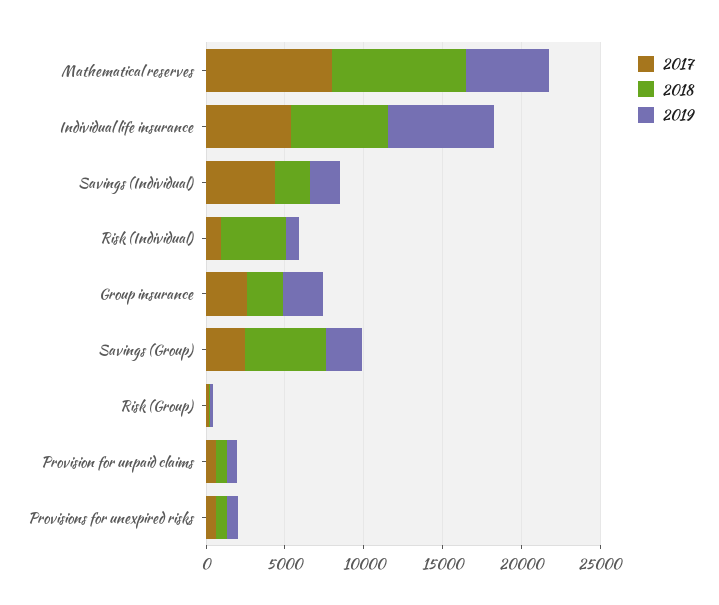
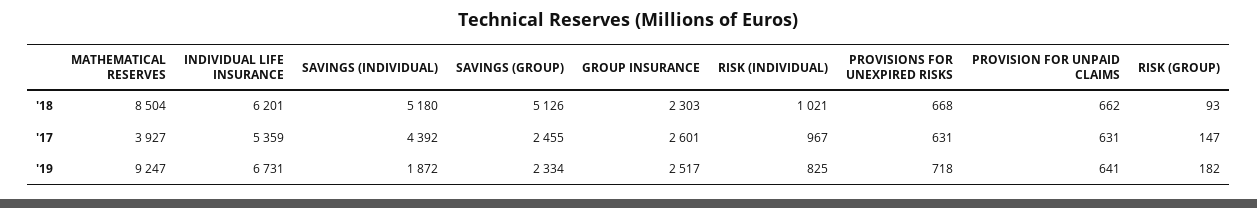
2017, Mathematical reserves: 8000 -> 3927
2019, Mathematical reserves: 5000 -> 9247
2018, Savings (Individual): 2000 -> 5180
2018, Risk (Individual): 4000 -> 1021

